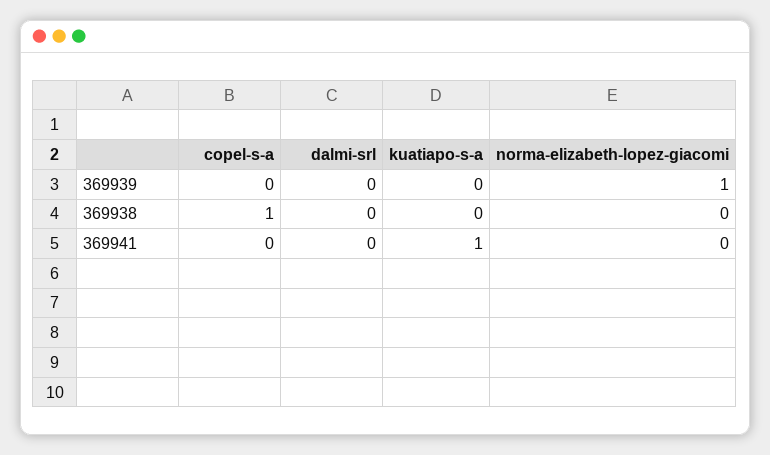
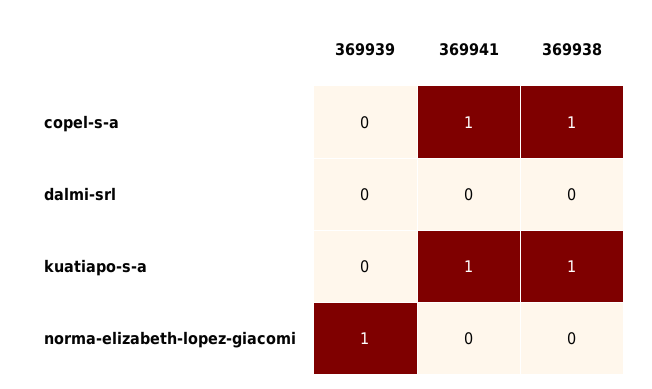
kuatiapo-s-a, 369938: 0 -> 1
copel-s-a, 369941: 0 -> 1

